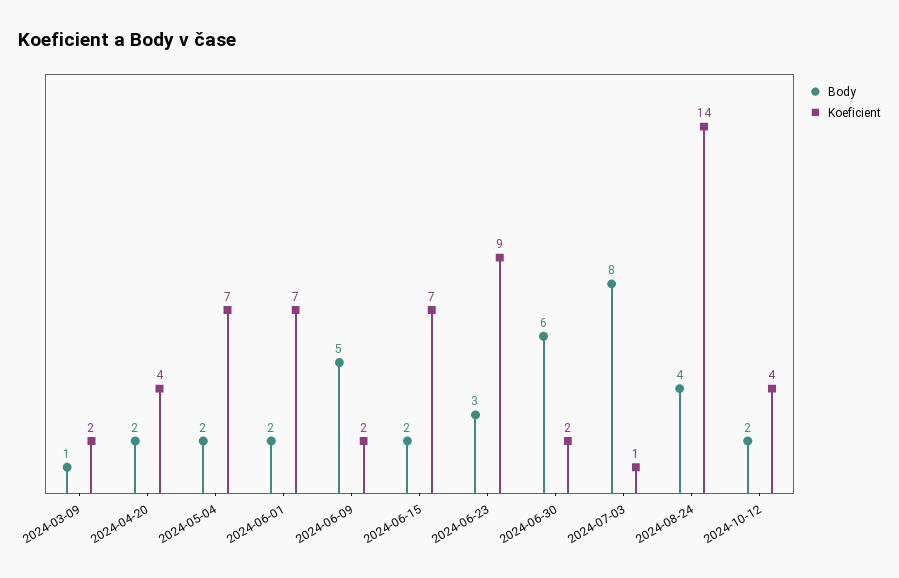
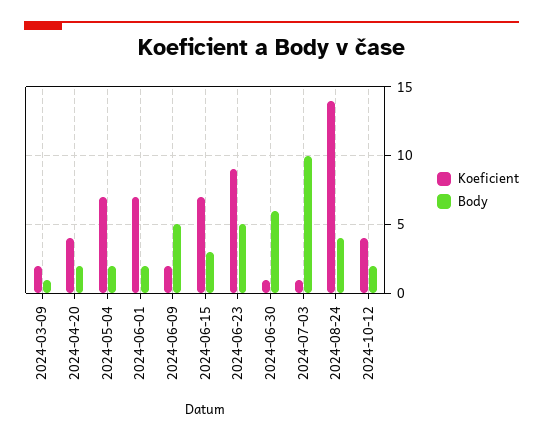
Body, 2024-06-15: 2 -> 3
Body, 2024-06-23: 3 -> 5
Koeficient, 2024-06-30: 2 -> 1
Body, 2024-07-03: 8 -> 10

